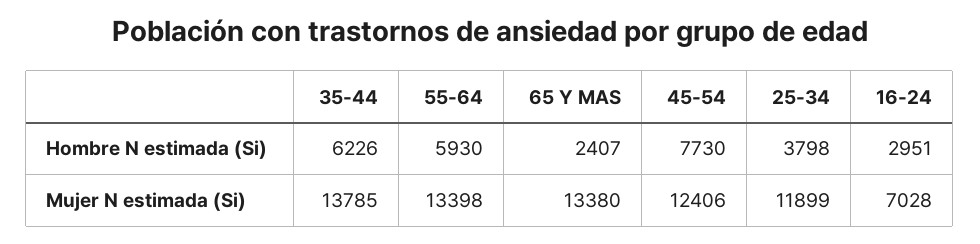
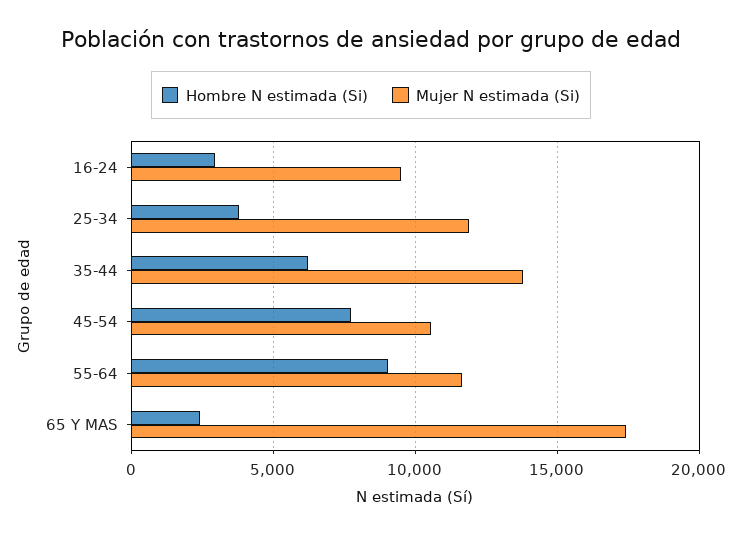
Hombre N estimada (Si), 55-64: 5930 -> 9000
Mujer N estimada (Si), 55-64: 13398 -> 11500
Mujer N estimada (Si), 65 Y MAS: 13380 -> 17500
Mujer N estimada (Si), 45-54: 12406 -> 10500
Mujer N estimada (Si), 16-24: 7028 -> 9500

